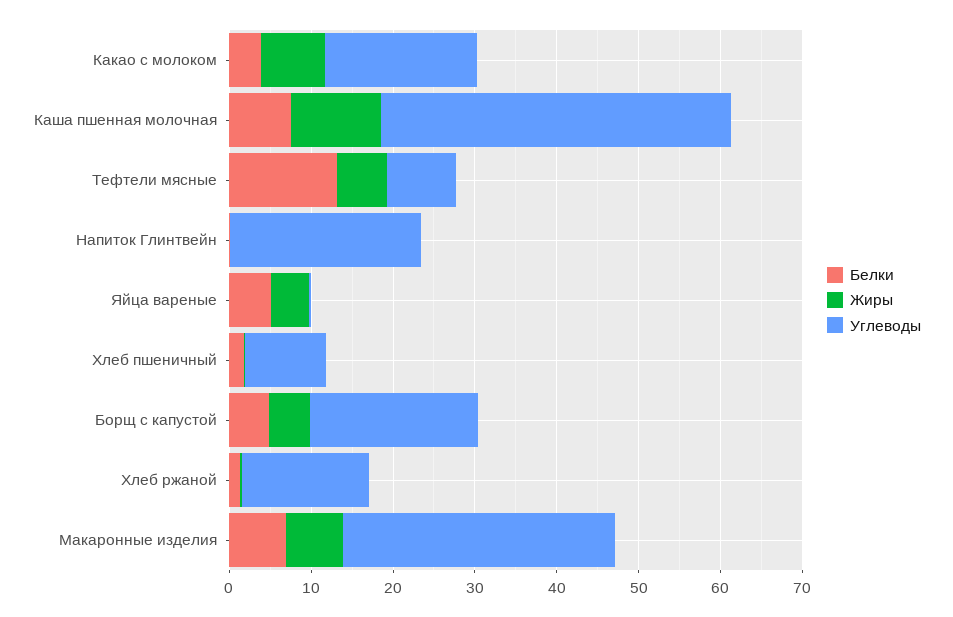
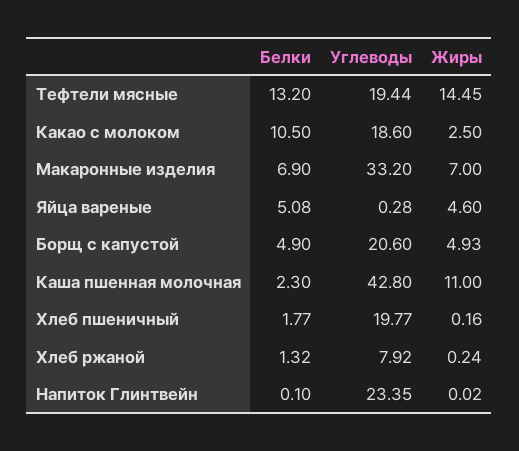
Белки, Какао с молоком: 4 -> 10.5
Жиры, Какао с молоком: 8 -> 2.5
Белки, Каша пшенная молочная: 8 -> 2.3
Жиры, Тефтели мясные: 6 -> 14.45
Углеводы, Тефтели мясные: 8 -> 19.44
Углеводы, Хлеб пшеничный: 10 -> 19.77
Углеводы, Хлеб ржаной: 16 -> 7.92

